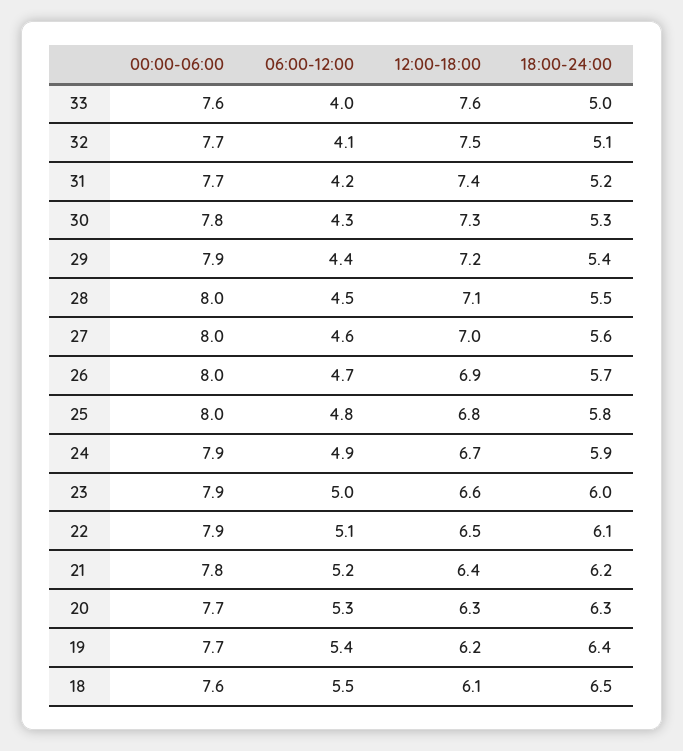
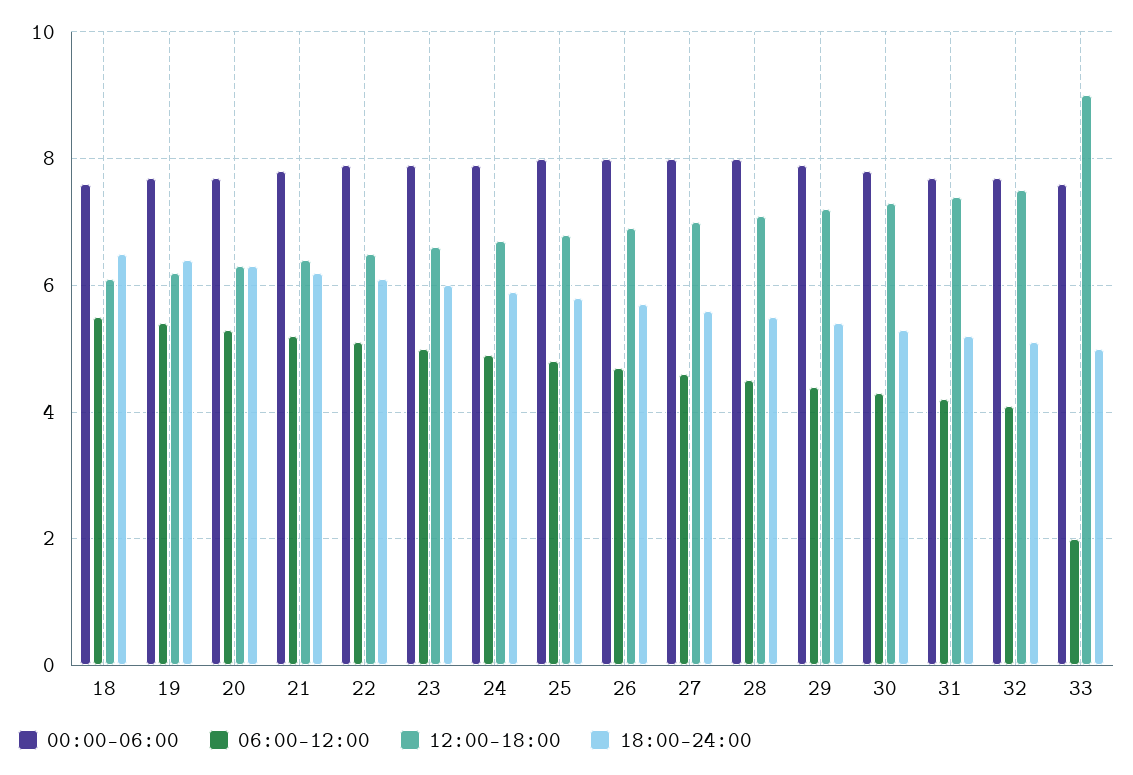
06:00-12:00, 33: 4 -> 2
12:00-18:00, 33: 7.6 -> 9

